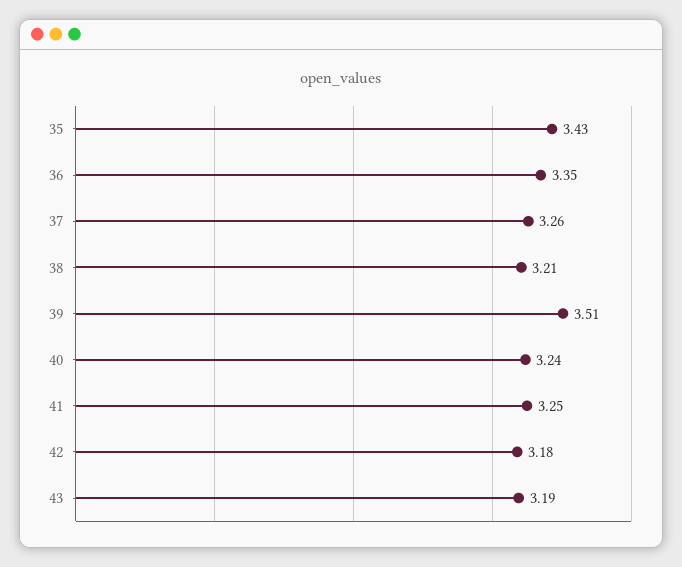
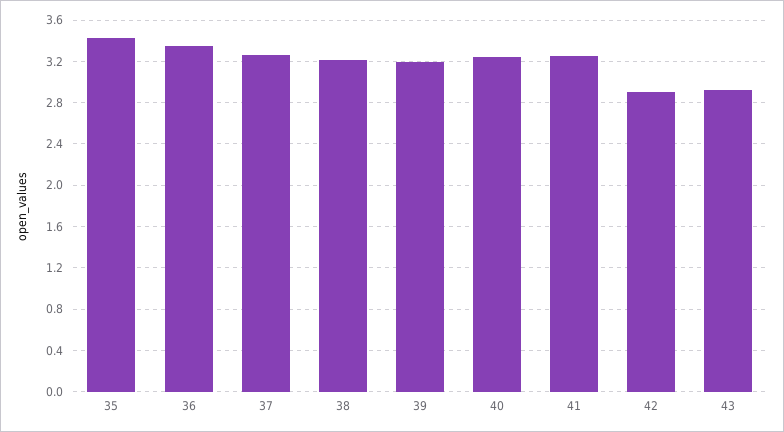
39: 3.51 -> 3.2
42: 3.18 -> 2.9
43: 3.19 -> 2.9

